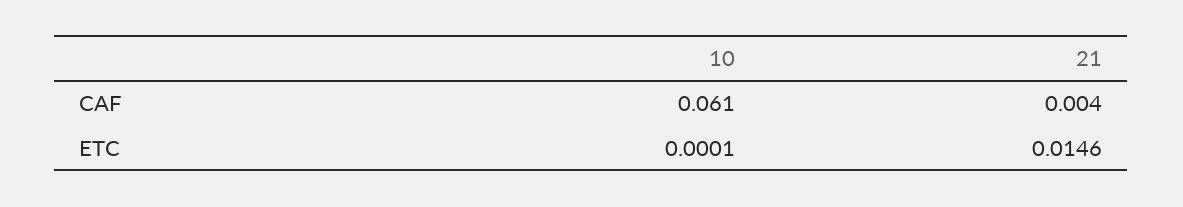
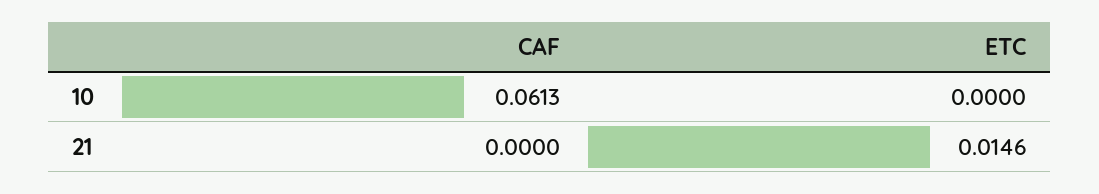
21, CAF: 0.004 -> 0
10, ETC: 0.0001 -> 0

